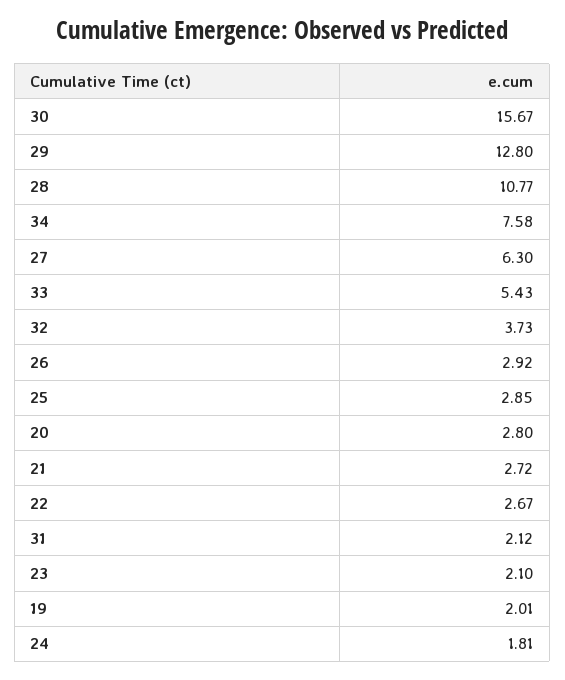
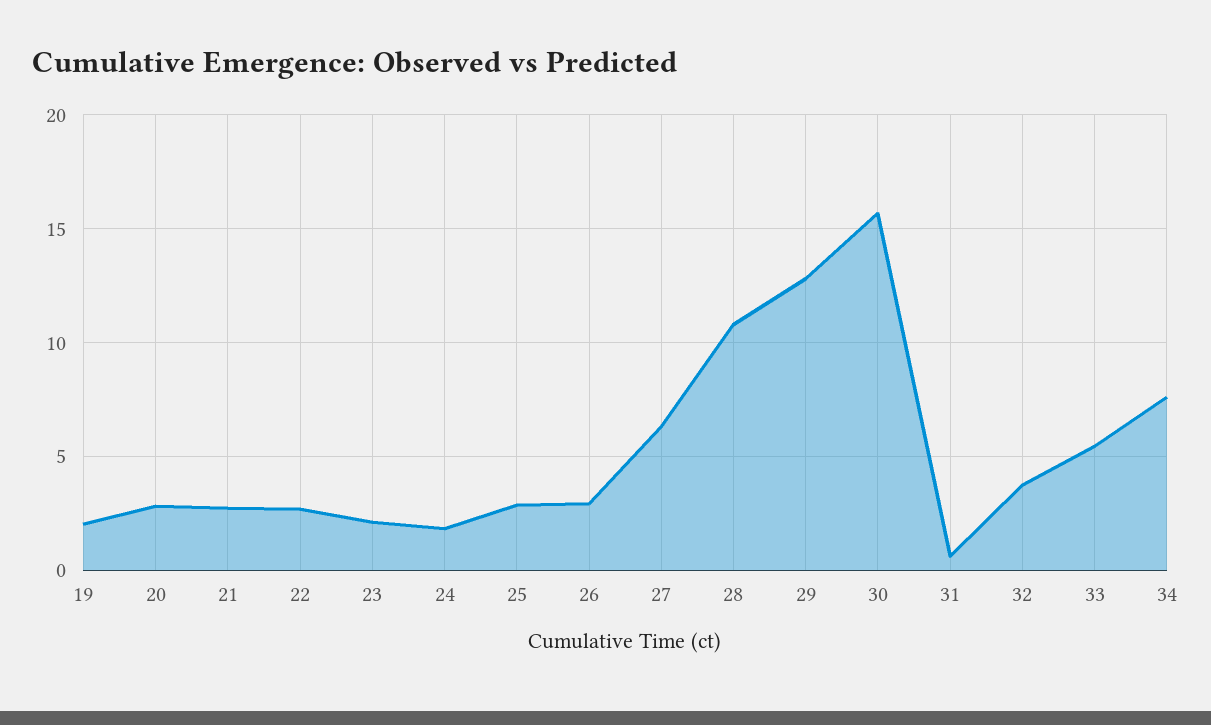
31: 2.12 -> 0.5

